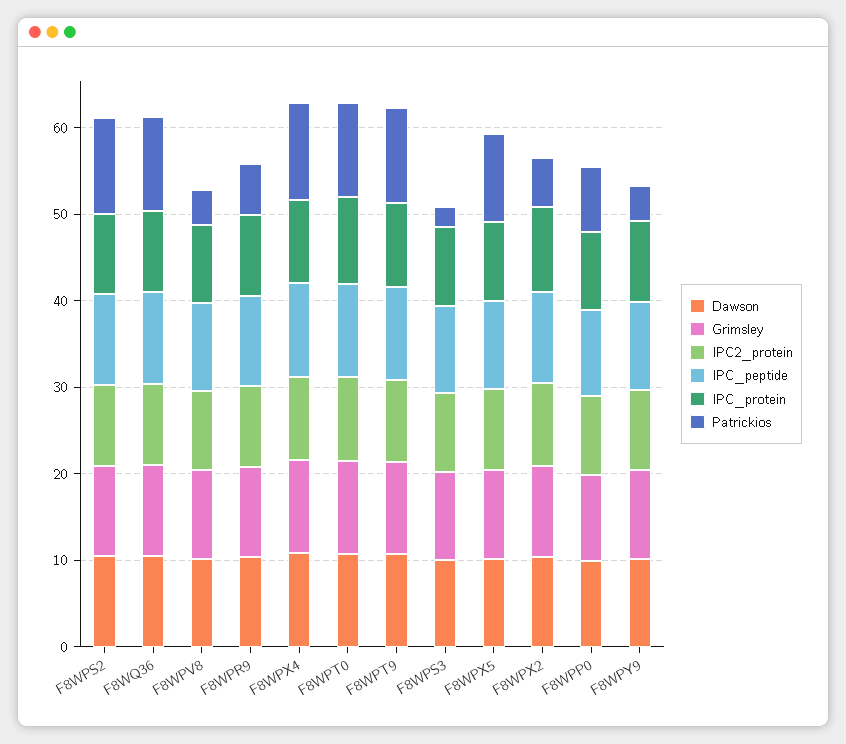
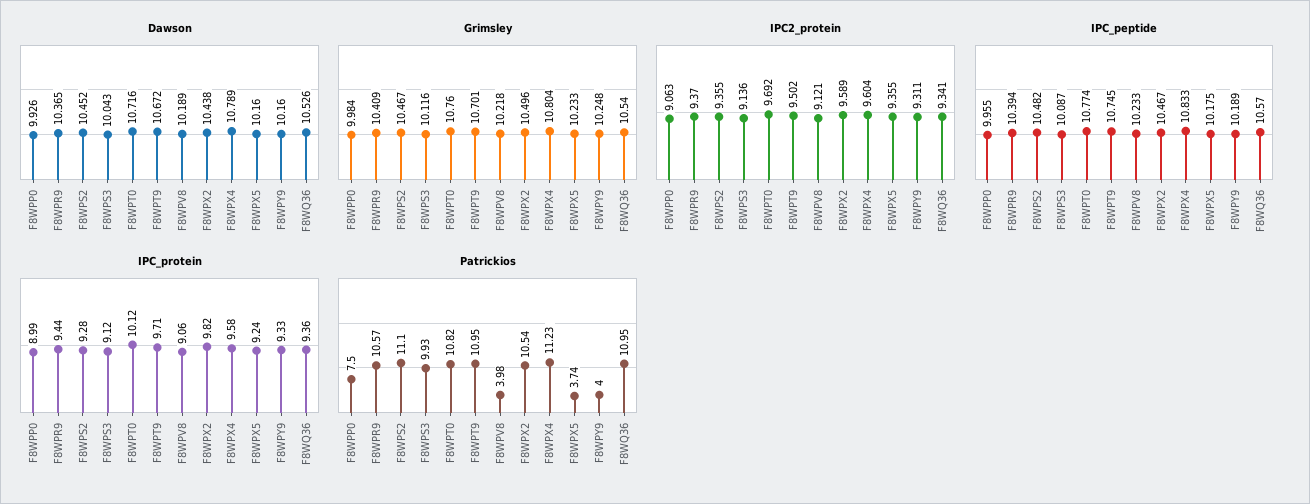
Patrickios, F8WPR9: 6 -> 10.57
Patrickios, F8WPS3: 2 -> 9.93
Patrickios, F8WPX5: 10 -> 3.74
Patrickios, F8WPX2: 6 -> 10.54

